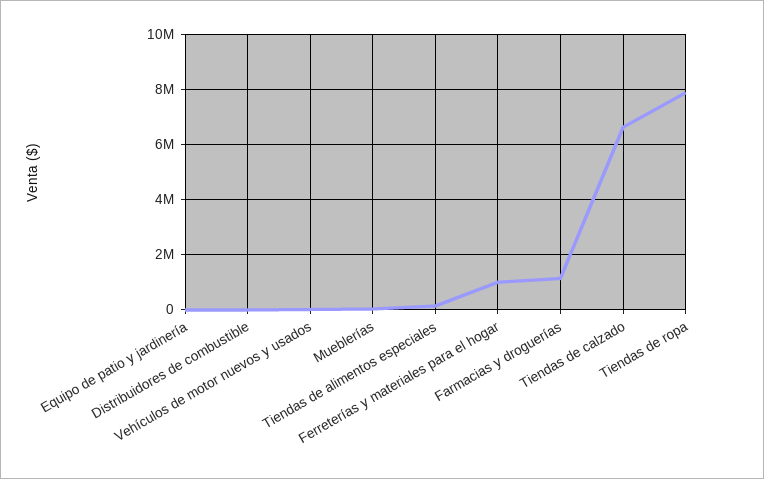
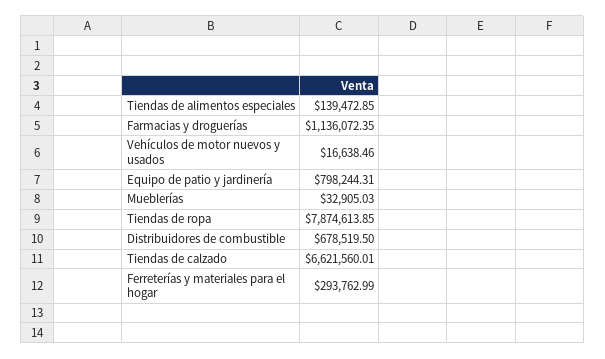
Equipo de patio y jardinería: 0 -> 798244.31
Distribuidores de combustible: 0 -> 678519.5
Ferreterías y materiales para el hogar: 1000000 -> 293762.99

